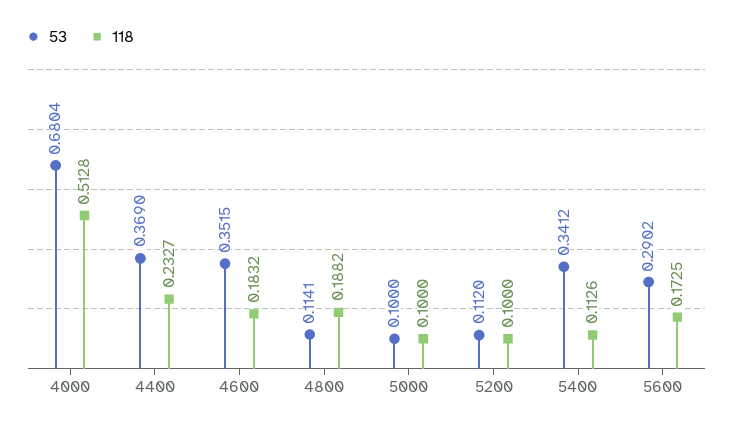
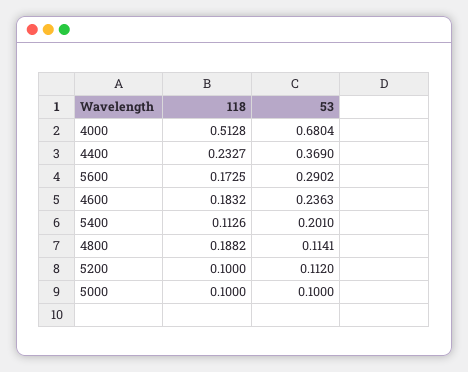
53, 4600: 0.3515 -> 0.2363
53, 5400: 0.3412 -> 0.201

